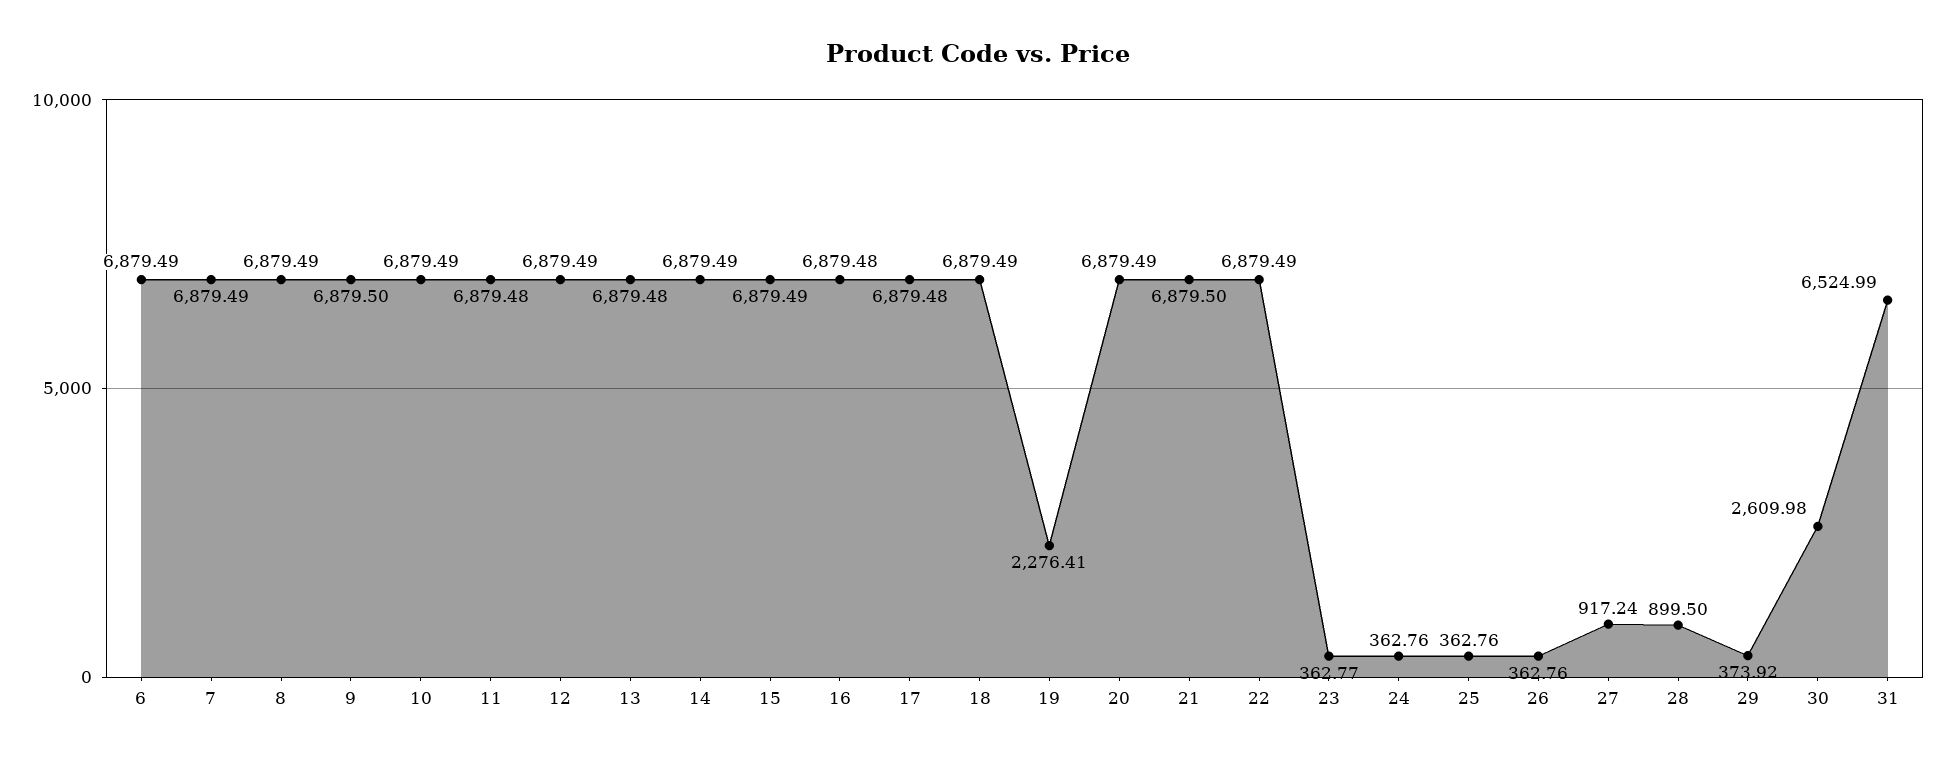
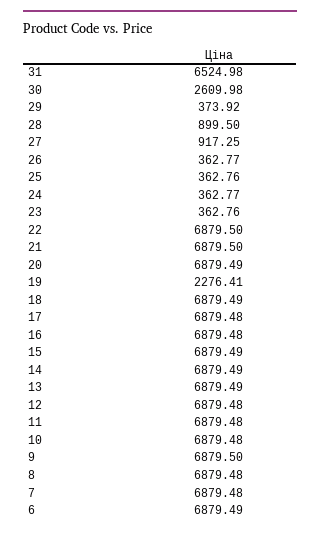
7: 6879.49 -> 6879.48
8: 6879.49 -> 6879.48
10: 6879.49 -> 6879.48
12: 6879.49 -> 6879.48
13: 6879.48 -> 6879.49
22: 6879.49 -> 6879.5
23: 362.77 -> 362.76
24: 362.76 -> 362.77
26: 362.76 -> 362.77
27: 917.24 -> 917.25
31: 6524.99 -> 6524.98

